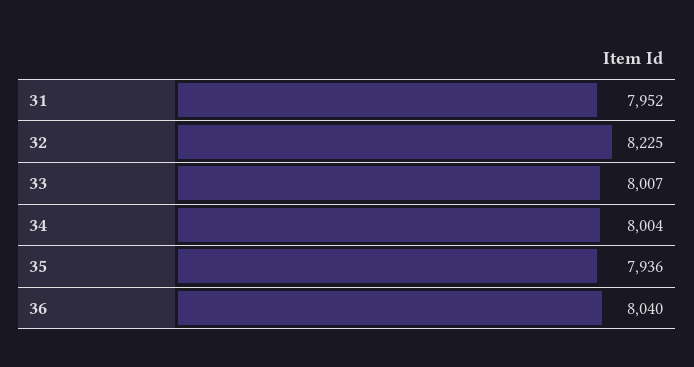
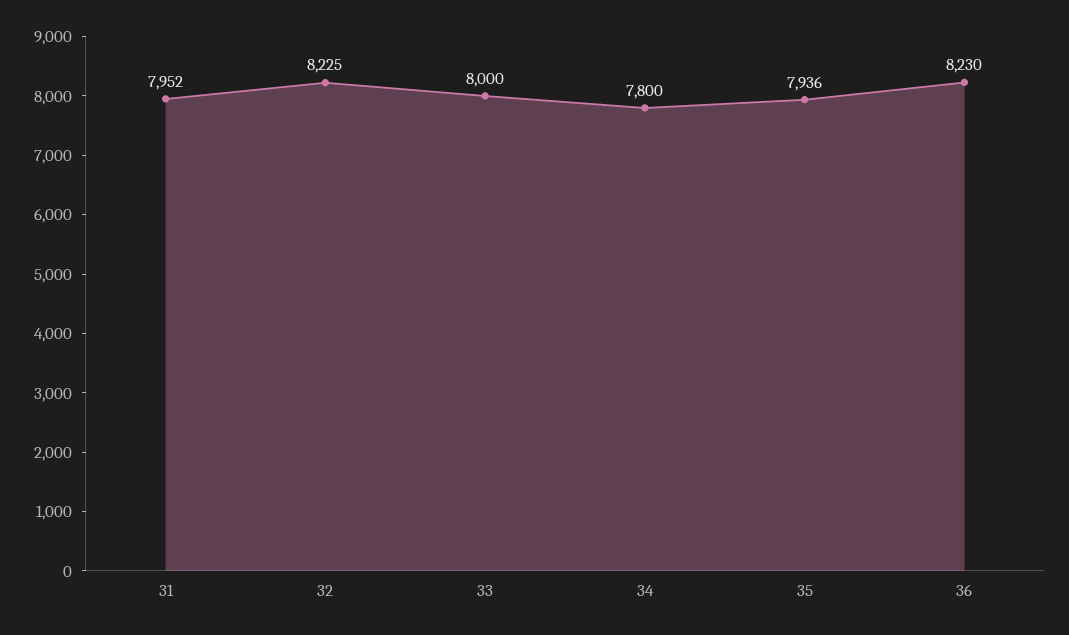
33: 8007 -> 8000
34: 8004 -> 7800
36: 8040 -> 8230

